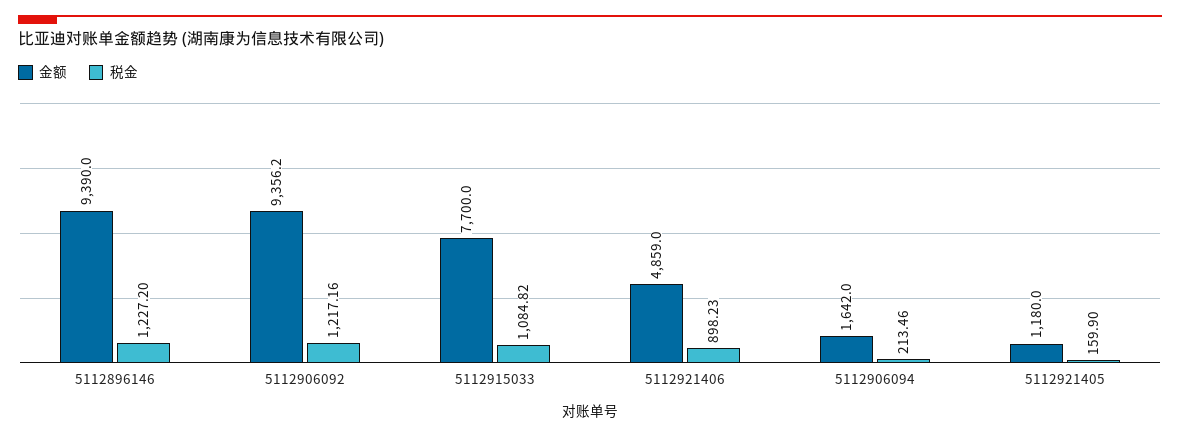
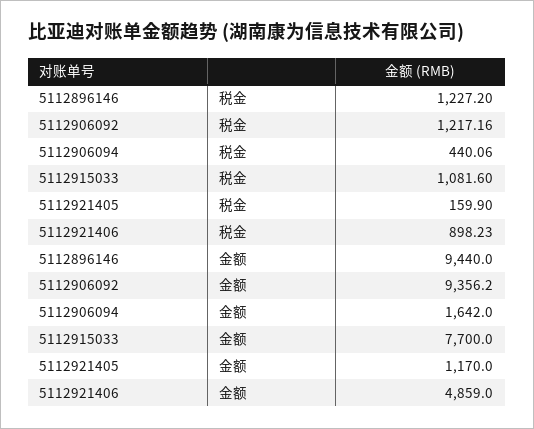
金额, 5112896146: 9390 -> 9440
税金, 5112915033: 1084.82 -> 1081.6
税金, 5112906094: 213.46 -> 440.06
金额, 5112921405: 1180 -> 1170

